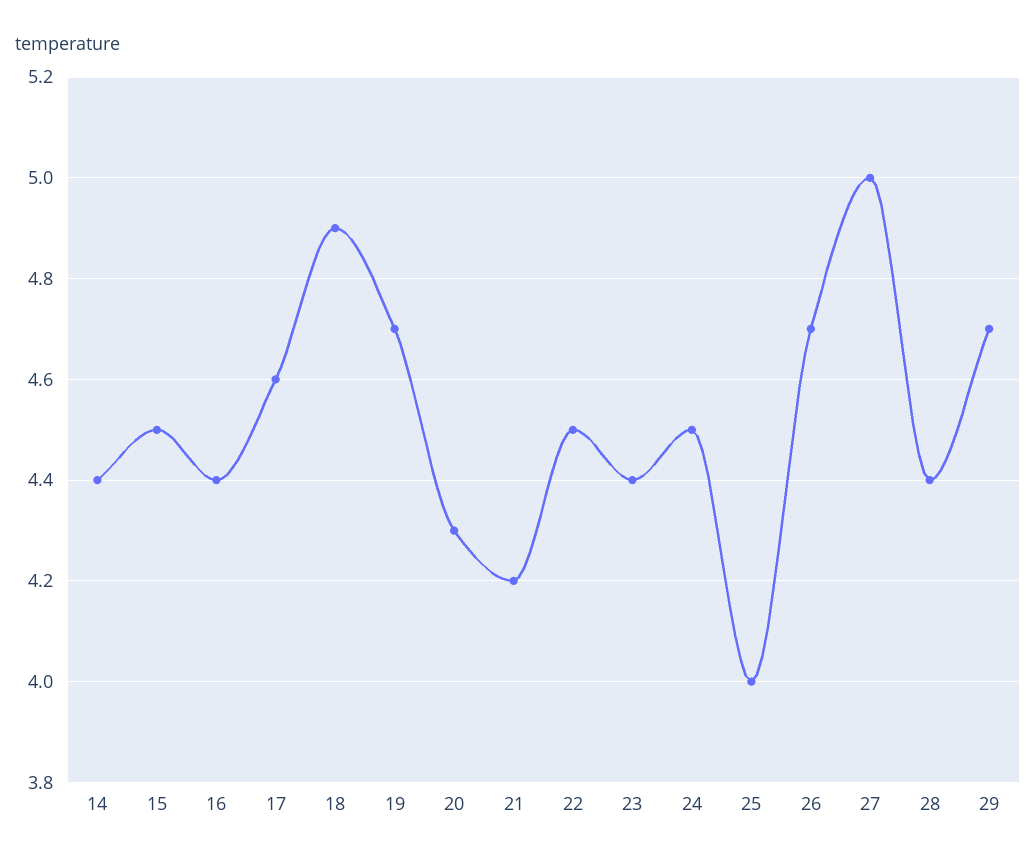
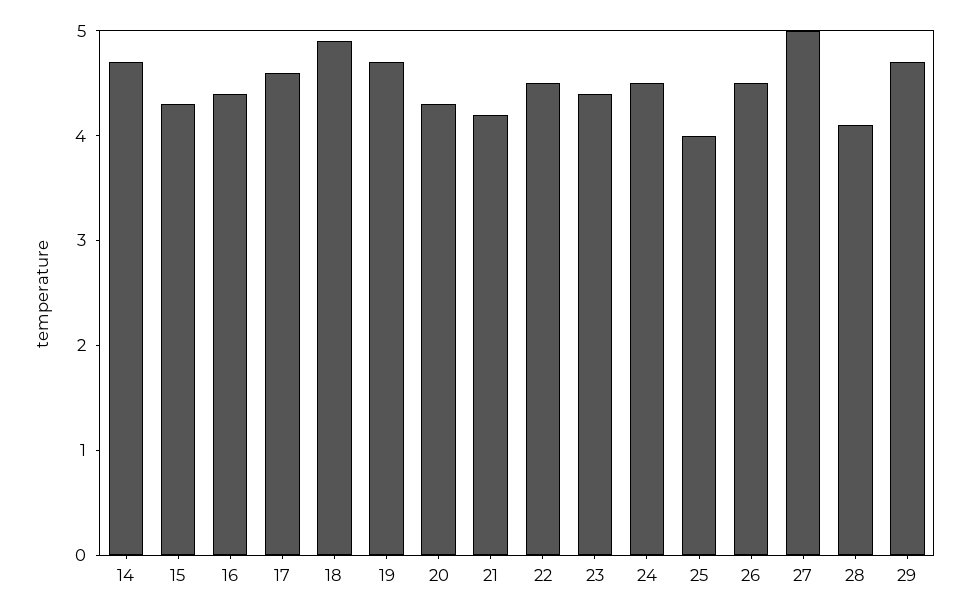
14: 4.4 -> 4.7
15: 4.5 -> 4.3
26: 4.7 -> 4.5
28: 4.4 -> 4.1

